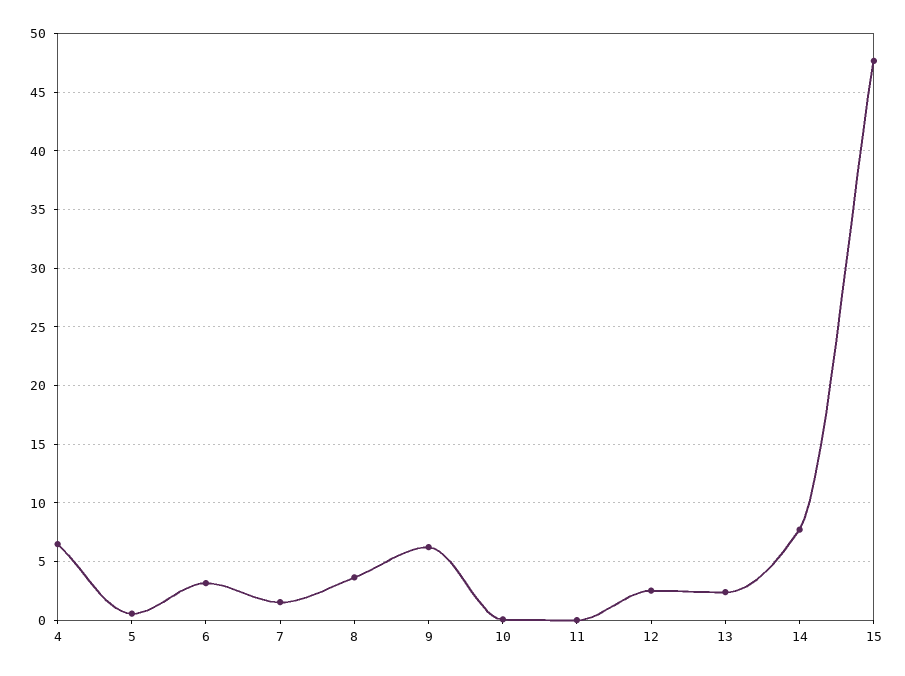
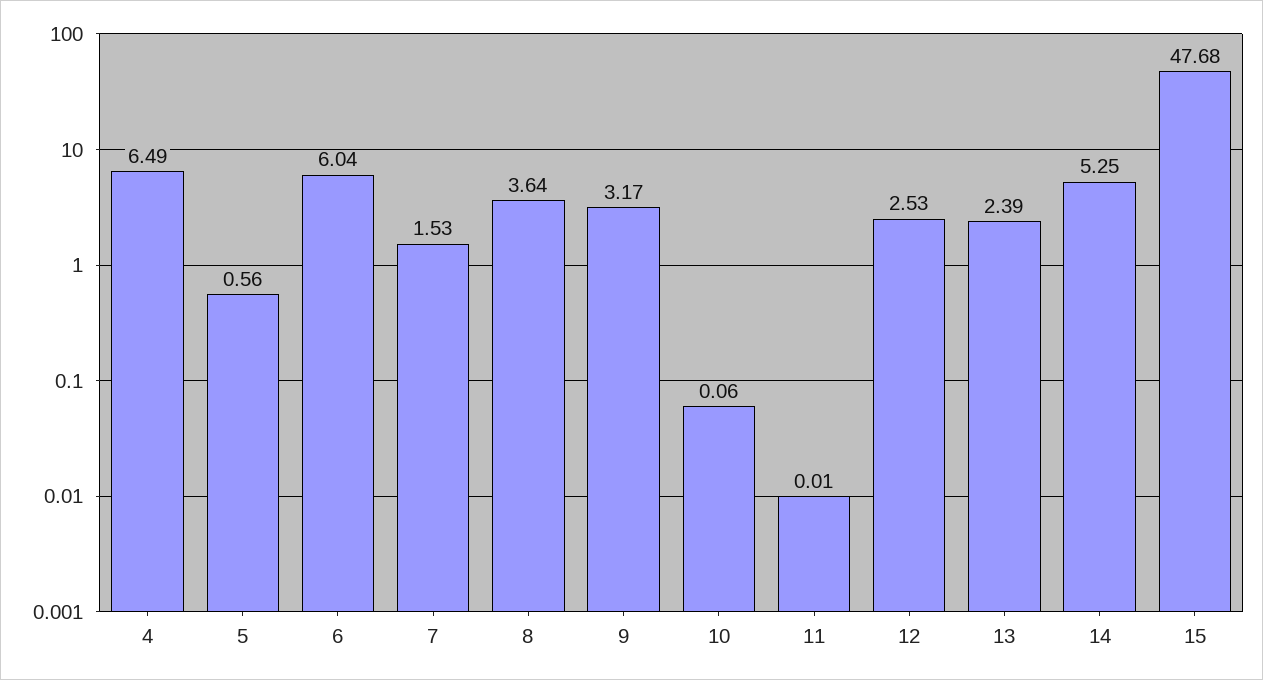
6: 3 -> 6.04
9: 6 -> 3.17
14: 8 -> 5.25

